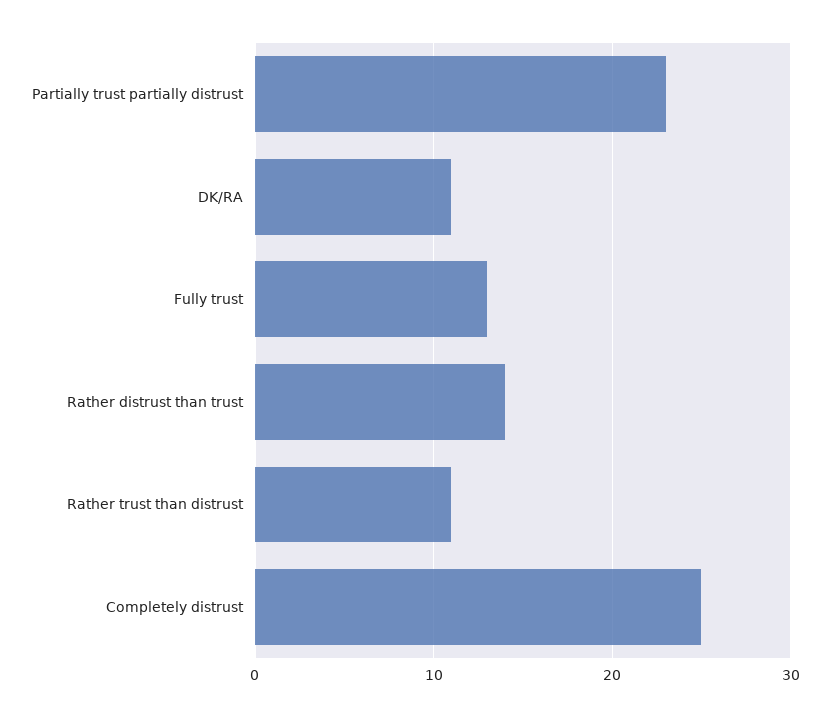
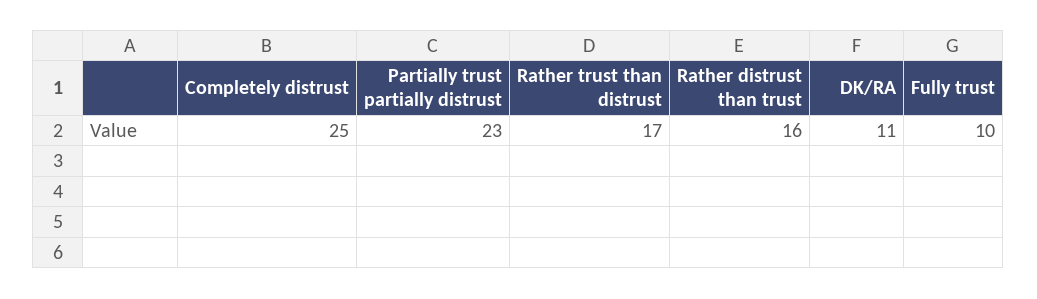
Fully trust: 13 -> 10
Rather distrust than trust: 14 -> 16
Rather trust than distrust: 11 -> 17

